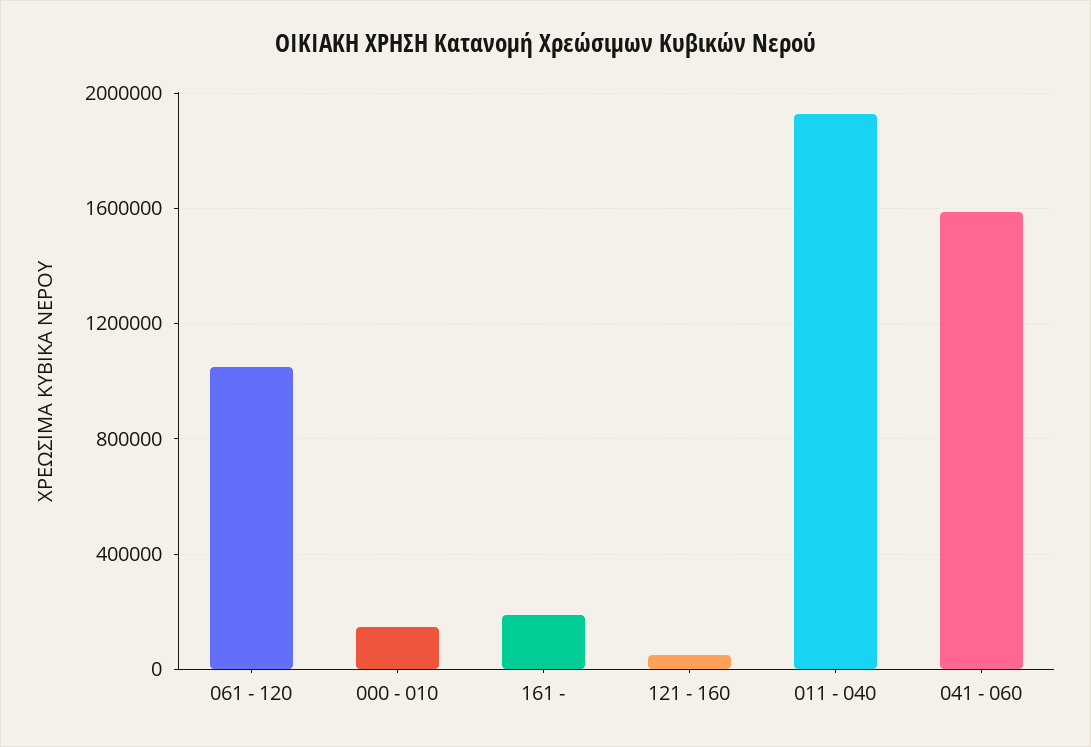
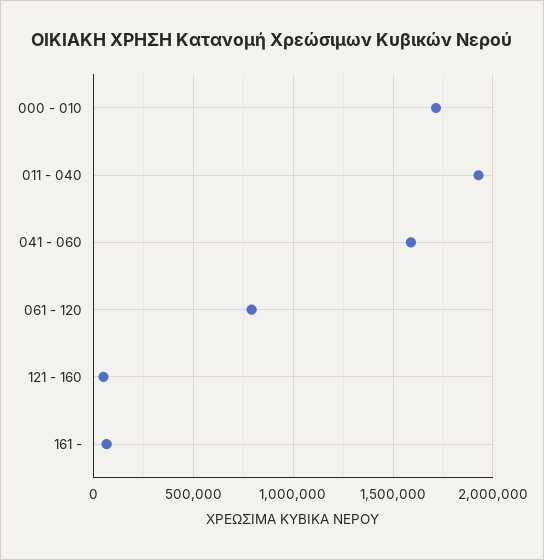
061 - 120: 1050000 -> 800000
000 - 010: 150000 -> 1700000
161 -: 200000 -> 50000

